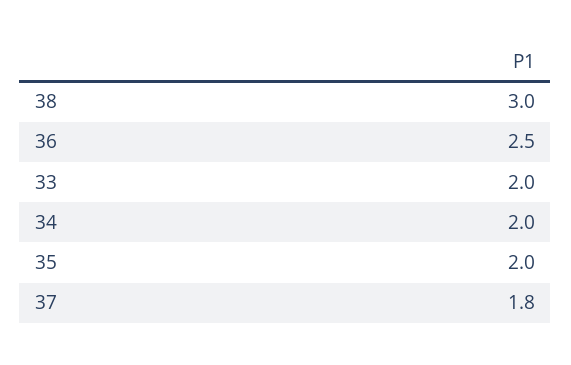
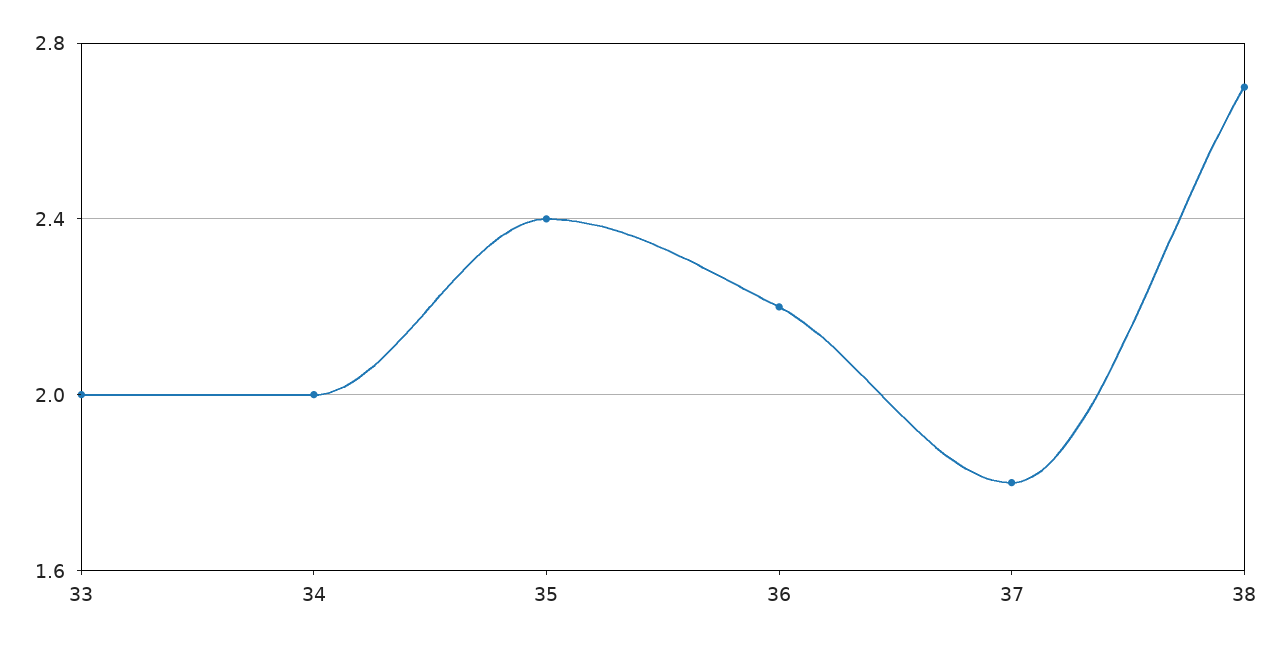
38: 3 -> 2.7
36: 2.5 -> 2.2
35: 2 -> 2.4

